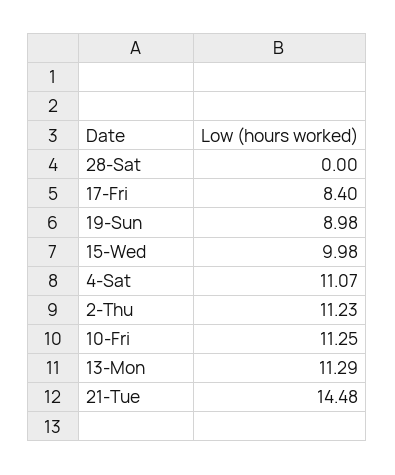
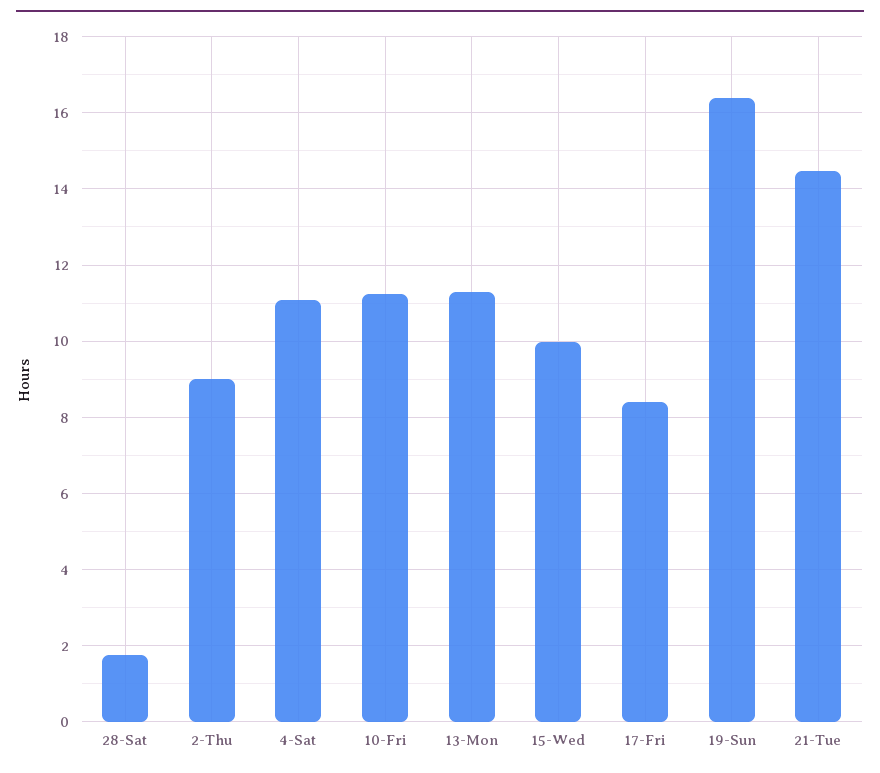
28-Sat: 0 -> 1.8
19-Sun: 8.98 -> 16.4
2-Thu: 11.23 -> 9

